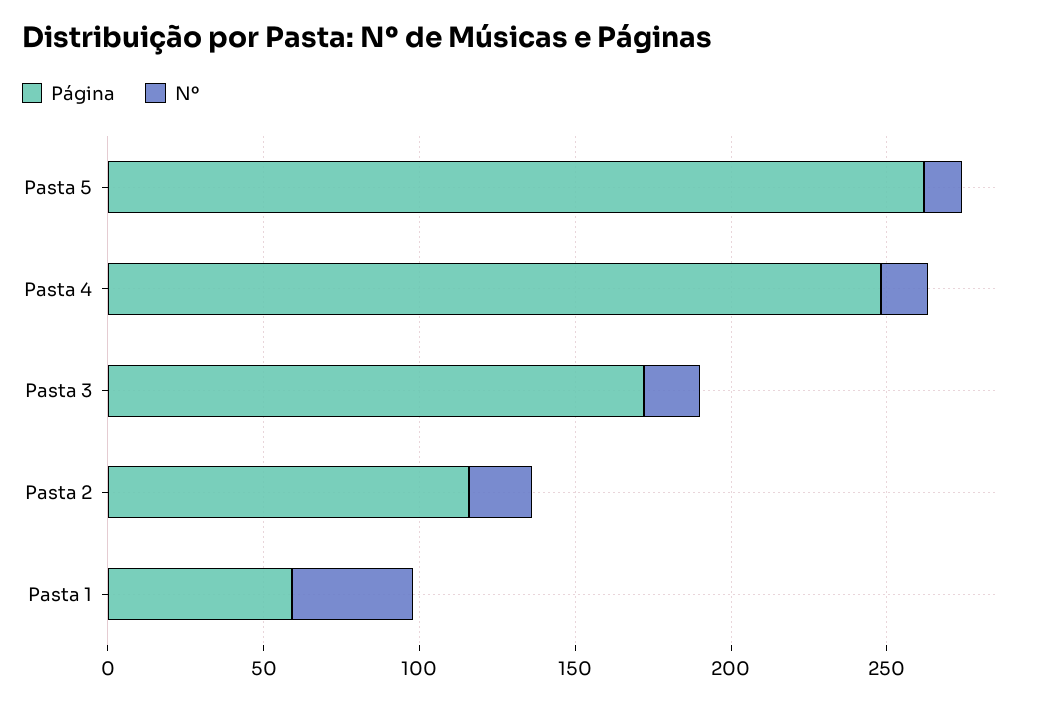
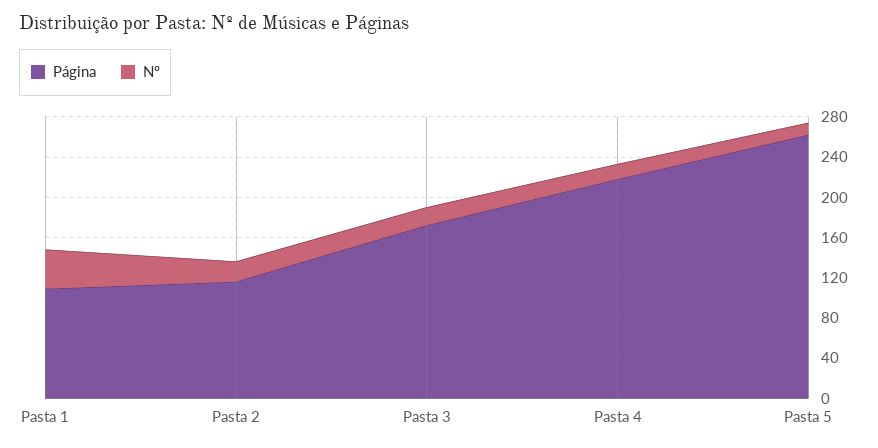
Página, Pasta 4: 250 -> 220
Página, Pasta 1: 60 -> 110

